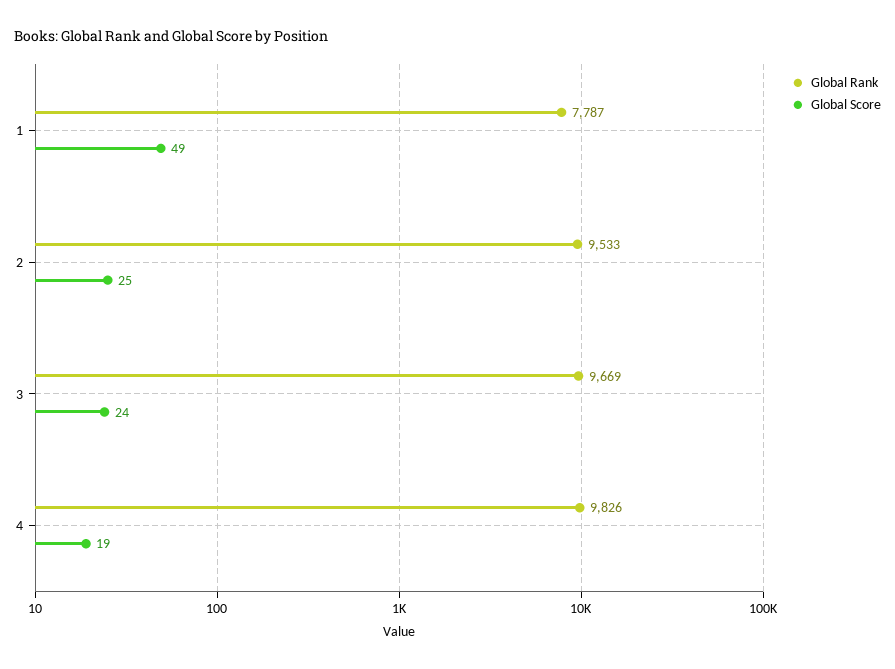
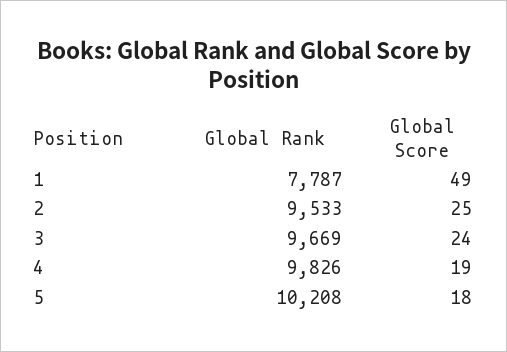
Global Rank, 5: none -> 10208
Global Score, 5: none -> 18

